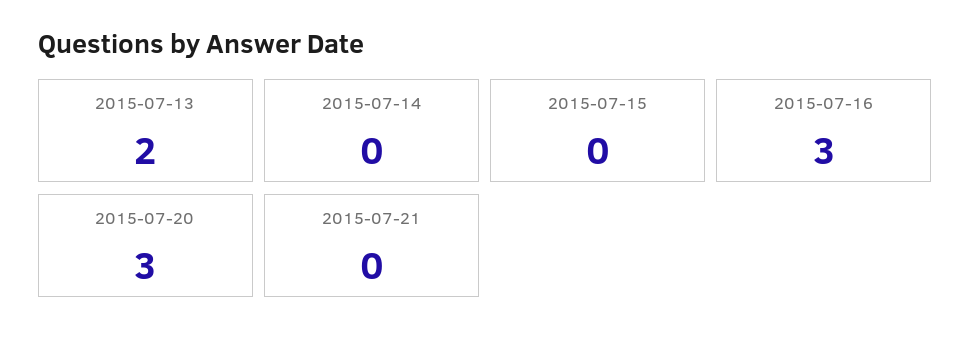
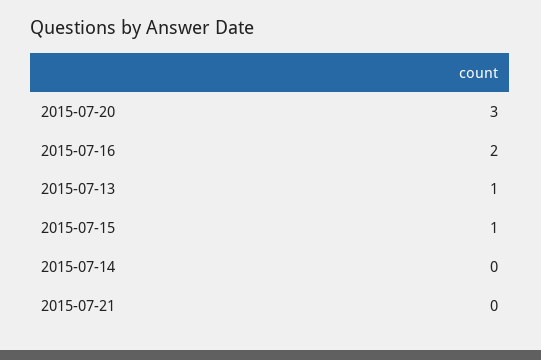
2015-07-13: 2 -> 1
2015-07-15: 0 -> 1
2015-07-16: 3 -> 2

